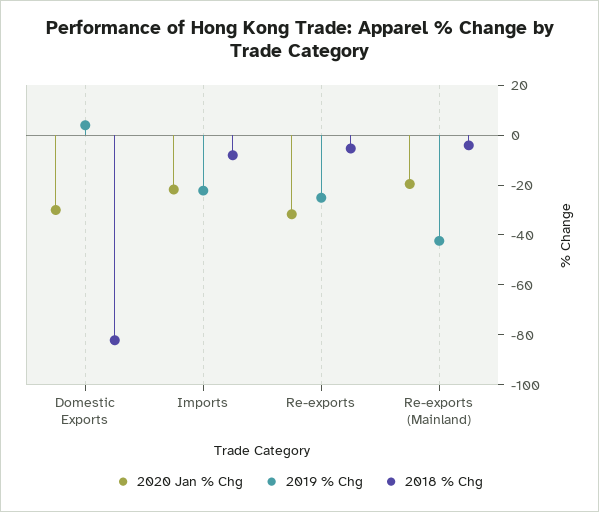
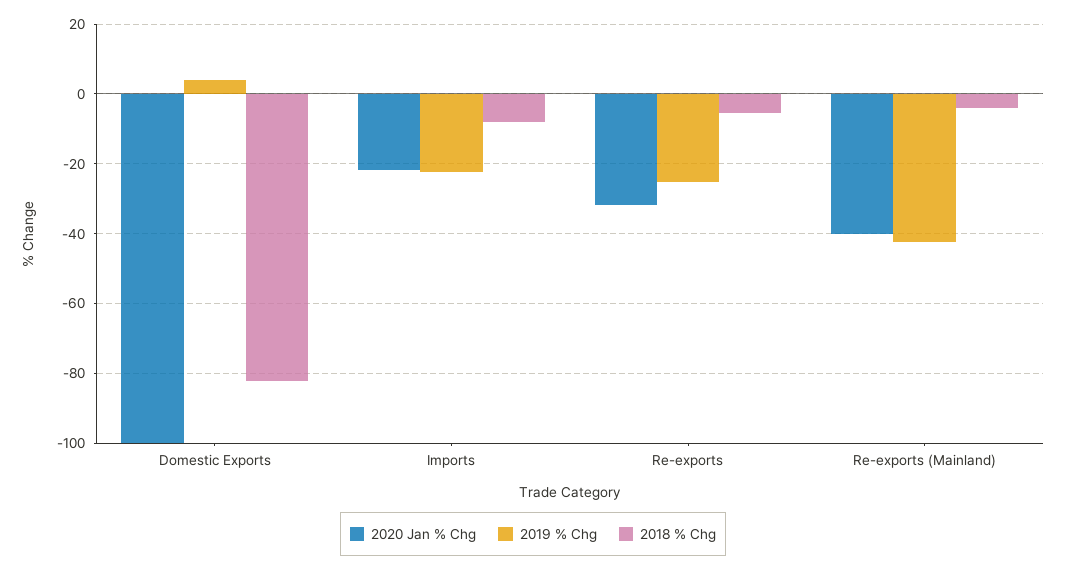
2020 Jan % Chg, Domestic Exports: -30 -> -100
2020 Jan % Chg, Re-exports (Mainland): -20 -> -40

